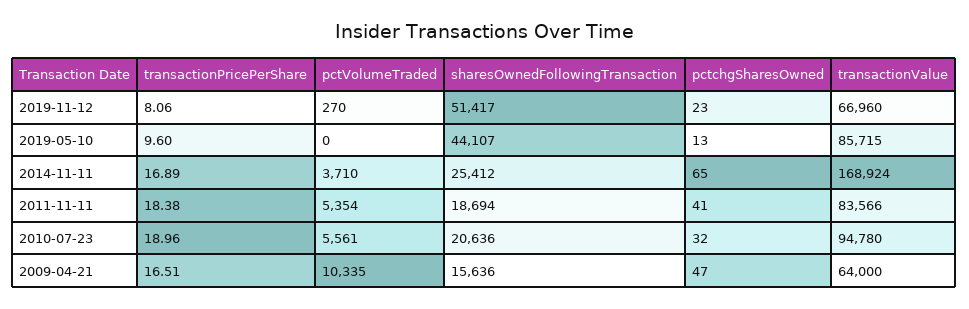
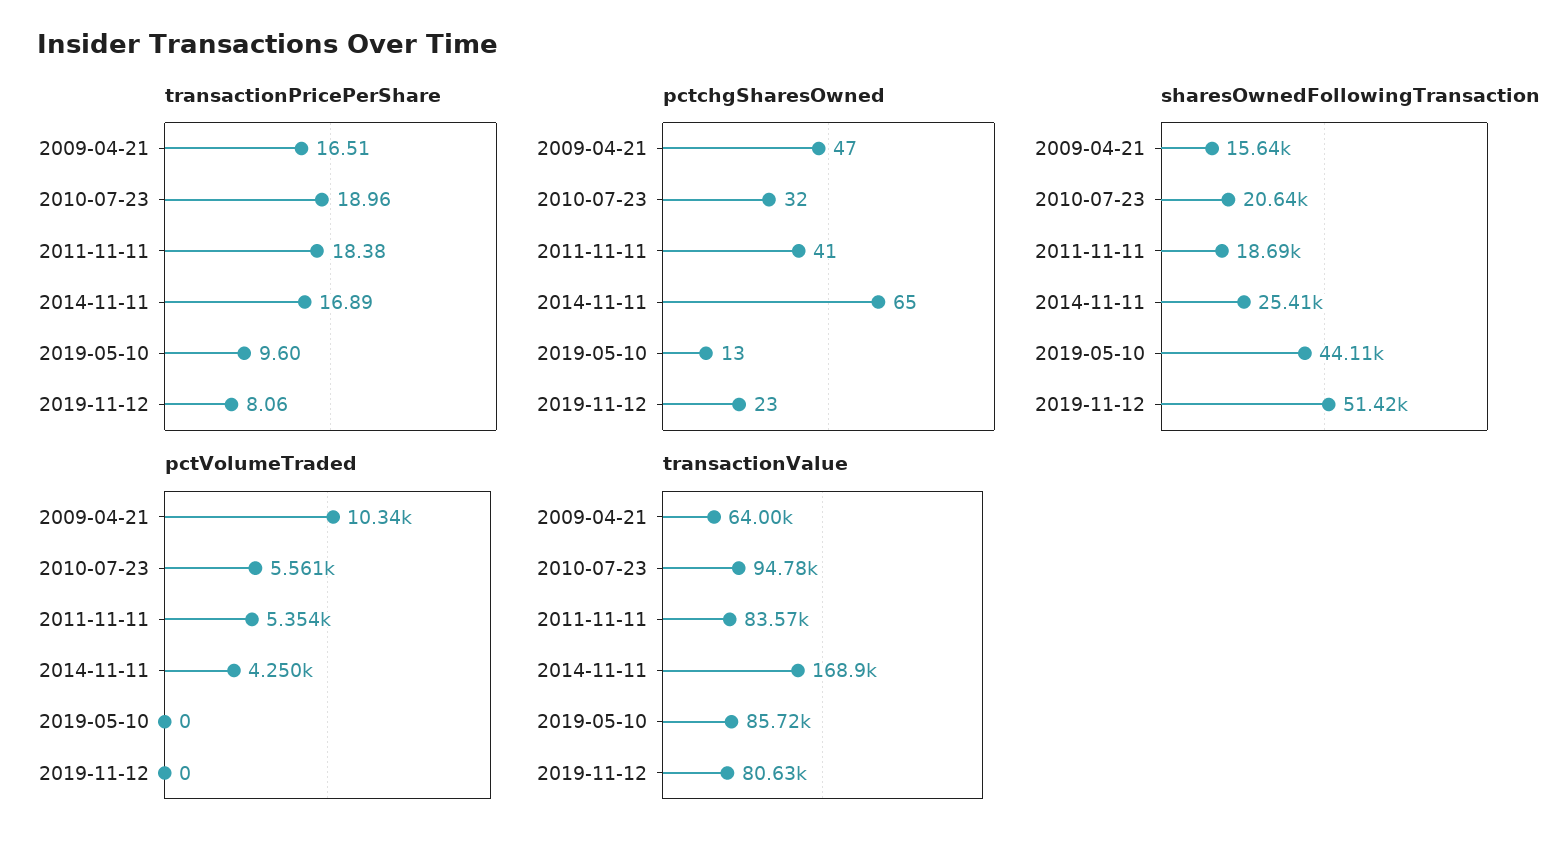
pctVolumeTraded, 2019-11-12: 270 -> 0
transactionValue, 2019-11-12: 66960 -> 80630
pctVolumeTraded, 2014-11-11: 3710 -> 4250

